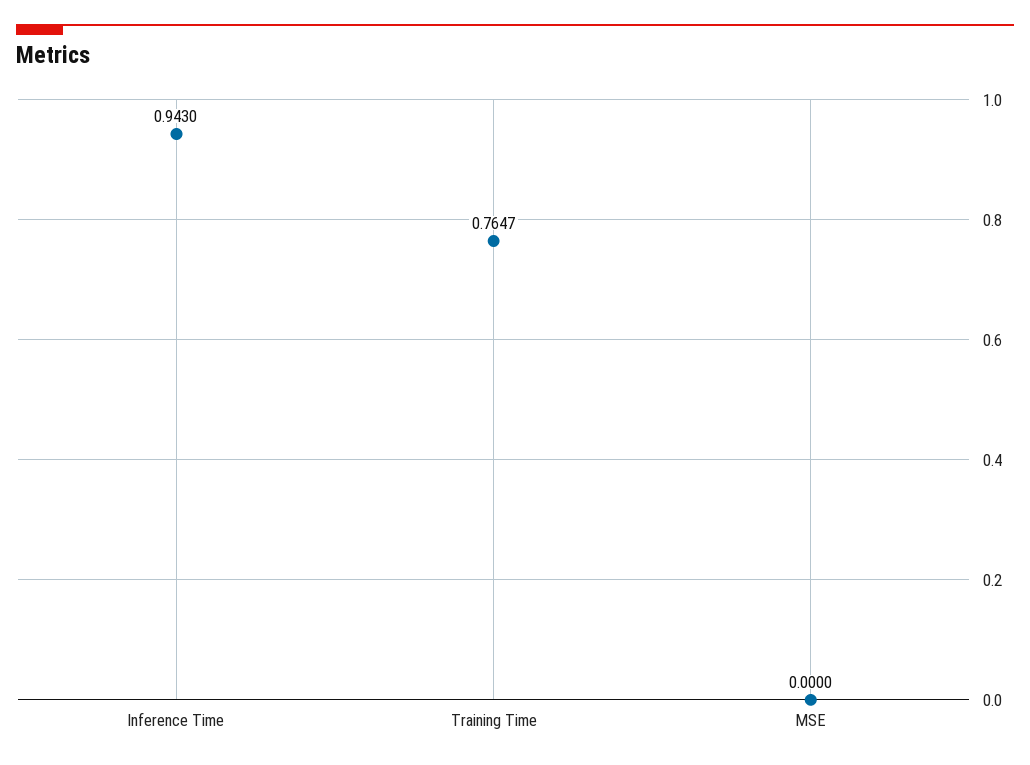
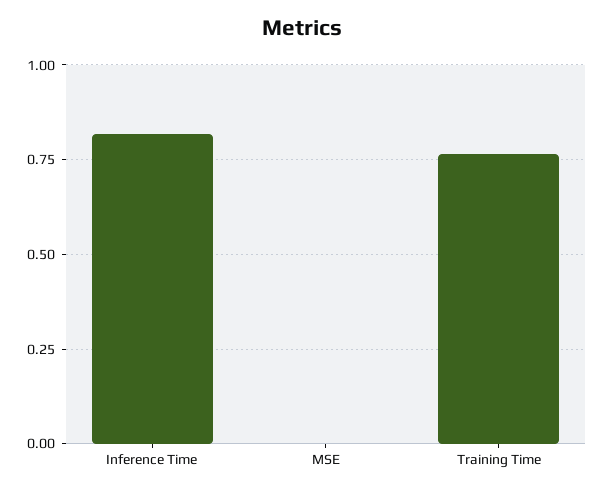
Inference Time: 0.943 -> 0.825

